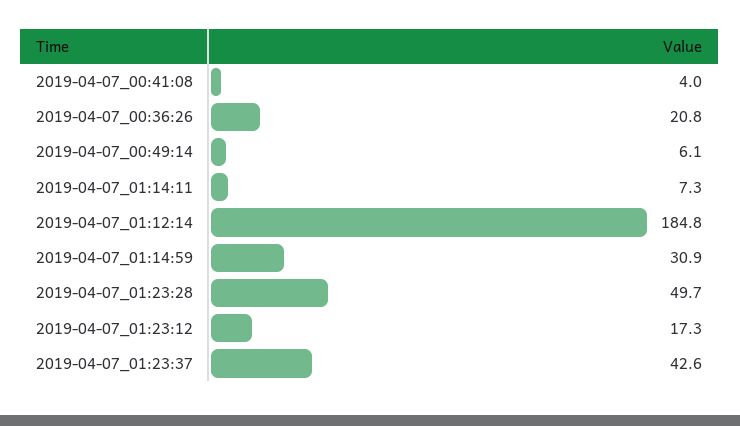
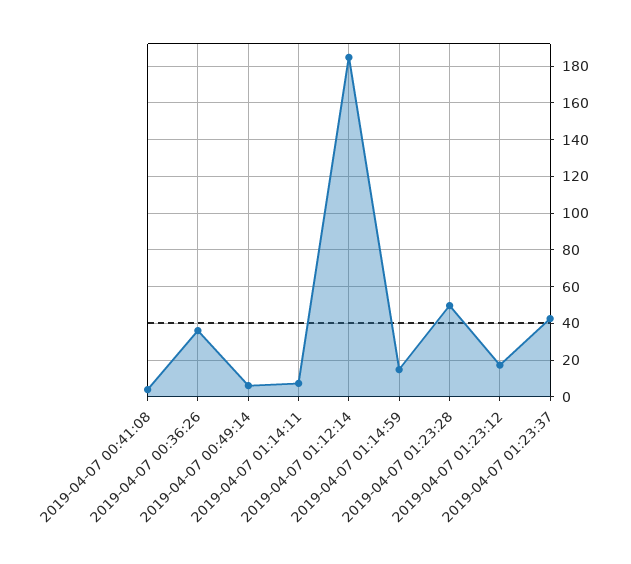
2019-04-07_00:36:26: 20.8 -> 35
2019-04-07_01:14:59: 30.9 -> 15

